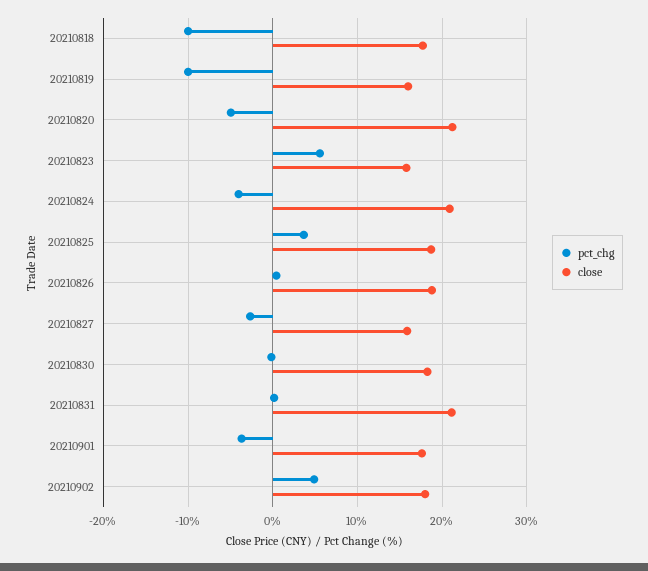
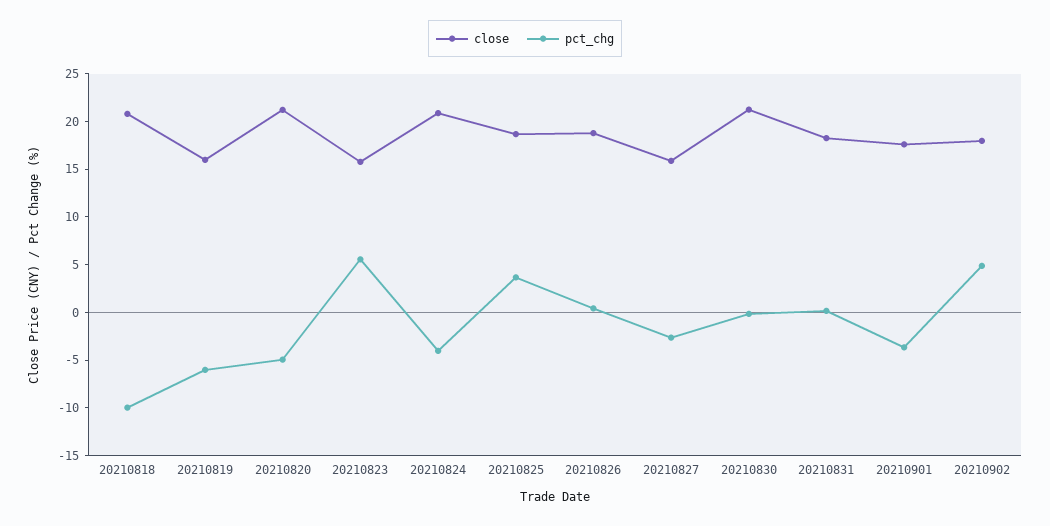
close, 20210818: 18 -> 21
pct_chg, 20210819: -10 -> -6
close, 20210830: 18 -> 21
close, 20210831: 21 -> 18

